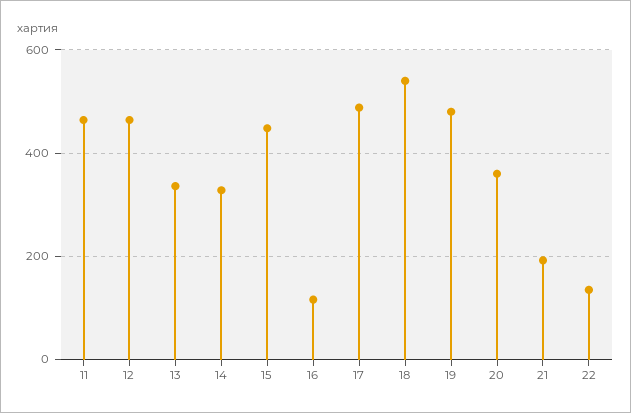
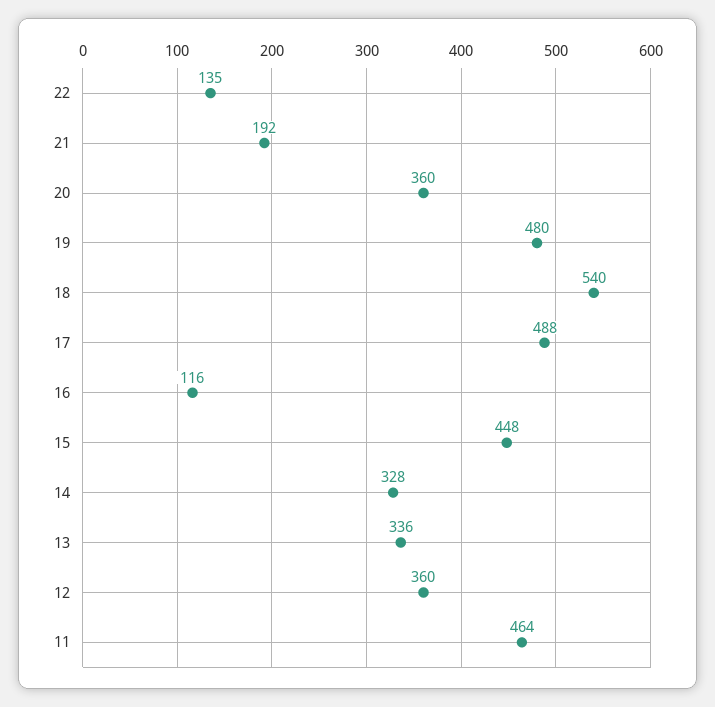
12: 460 -> 360

